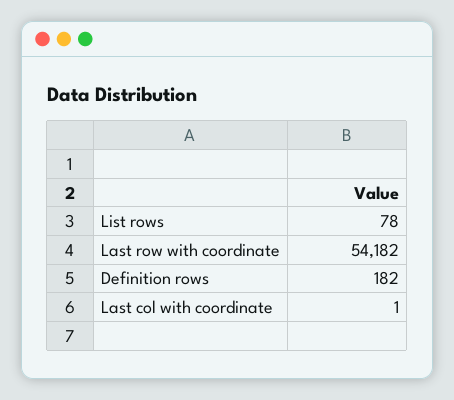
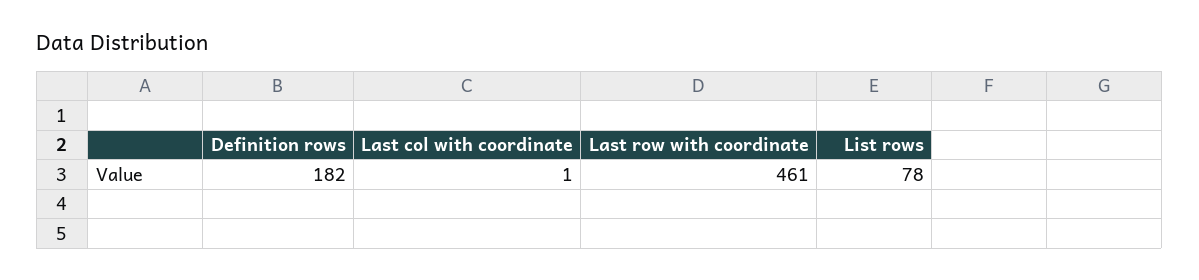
Last row with coordinate: 54182 -> 461

